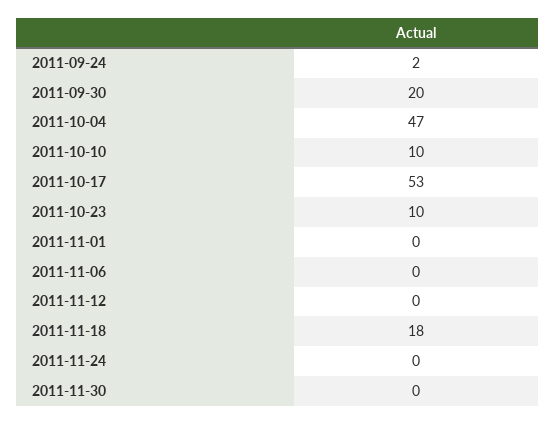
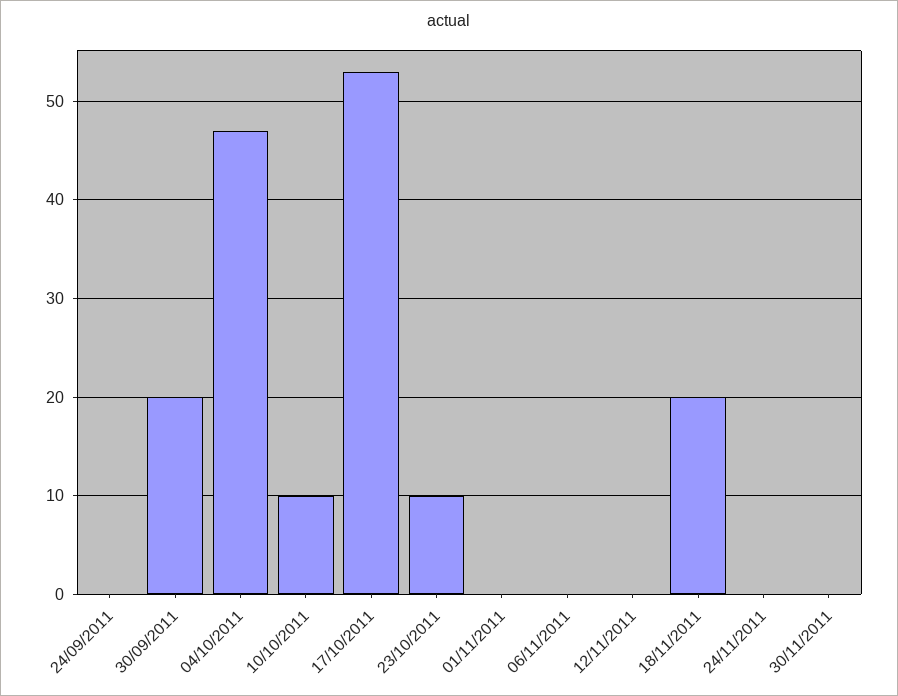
2011-09-24: 2 -> 0
2011-11-18: 18 -> 20

